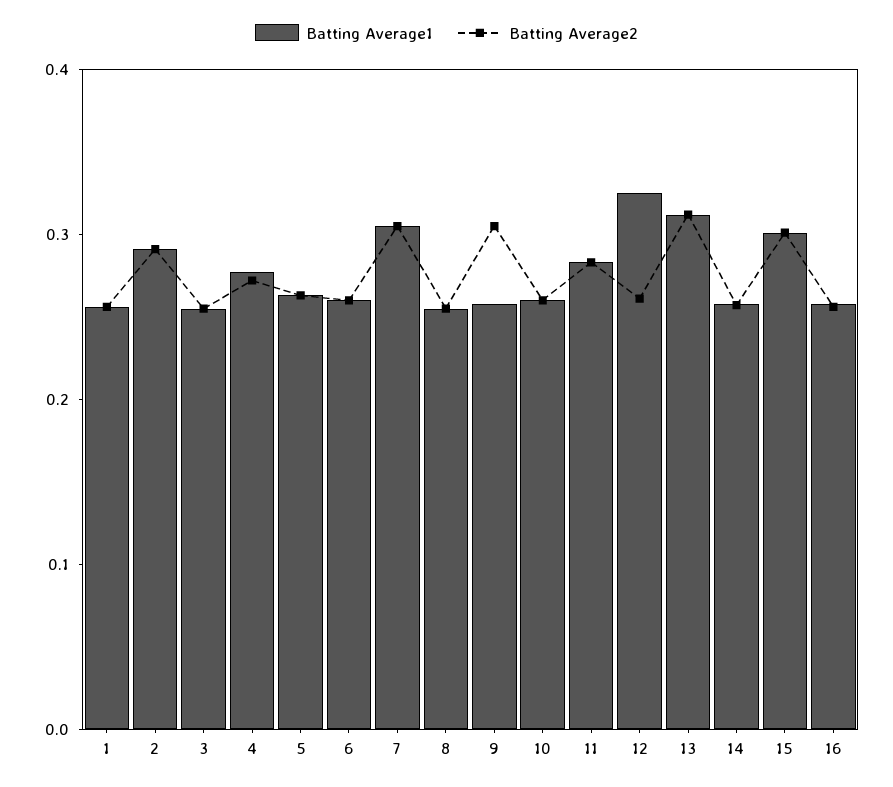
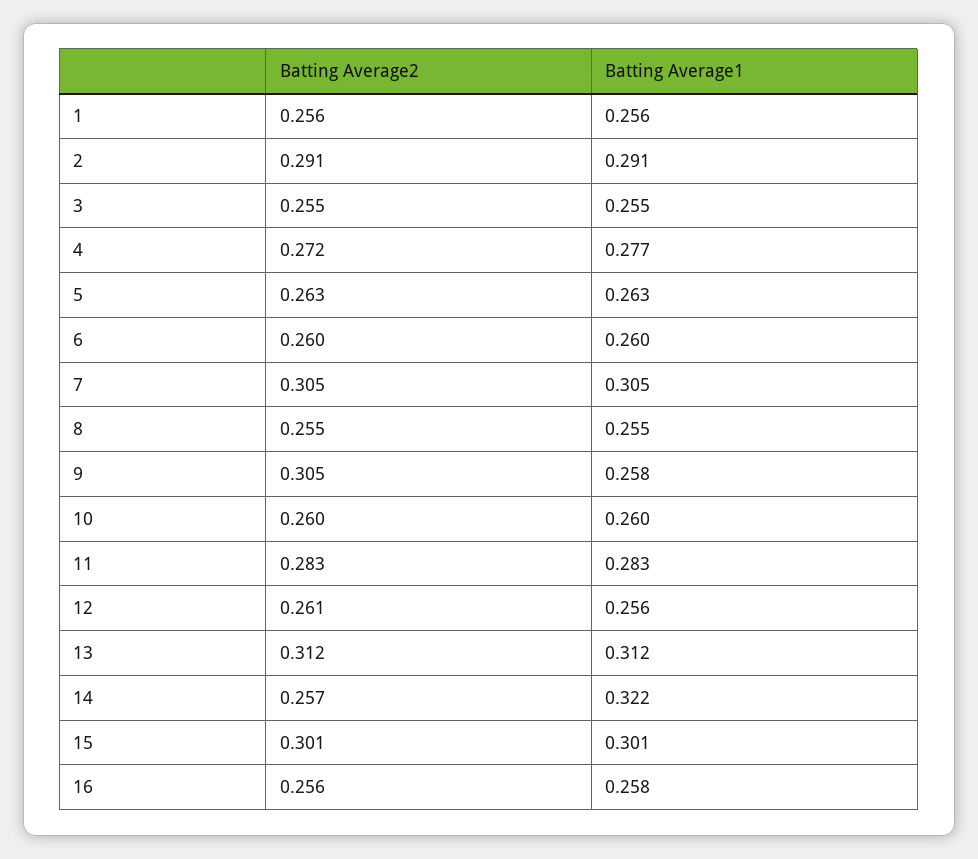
Batting Average1, 12: 0.32 -> 0.256
Batting Average1, 14: 0.26 -> 0.322

